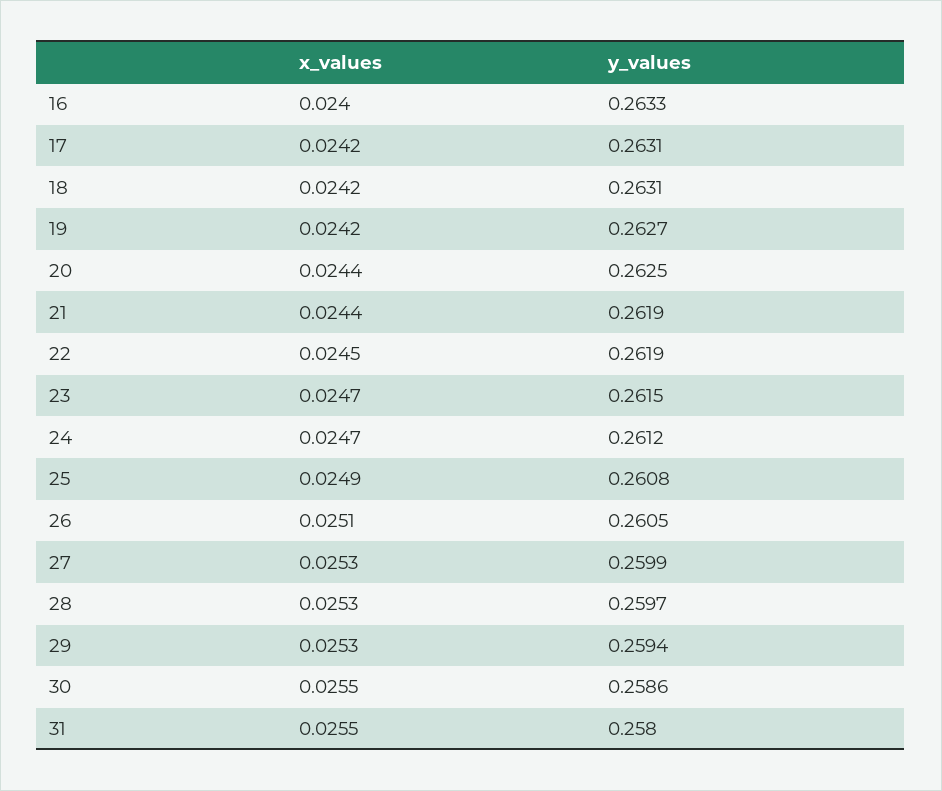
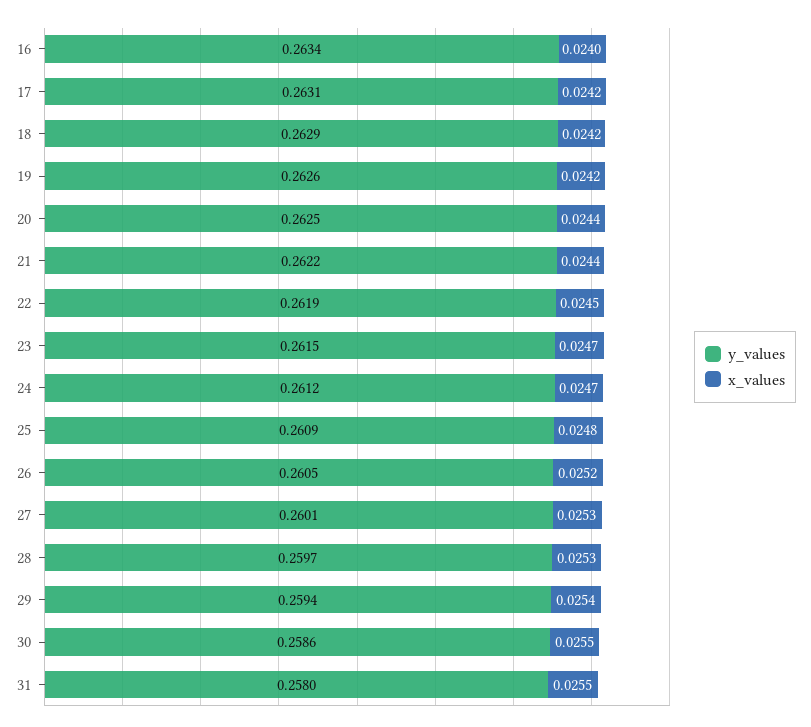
y_values, 16: 0.2633 -> 0.2634
y_values, 18: 0.2631 -> 0.2629
y_values, 19: 0.2627 -> 0.2626
y_values, 21: 0.2619 -> 0.2622
x_values, 25: 0.0249 -> 0.0248
y_values, 25: 0.2608 -> 0.2609
x_values, 26: 0.0251 -> 0.0252
y_values, 27: 0.2599 -> 0.2601
x_values, 29: 0.0253 -> 0.0254

